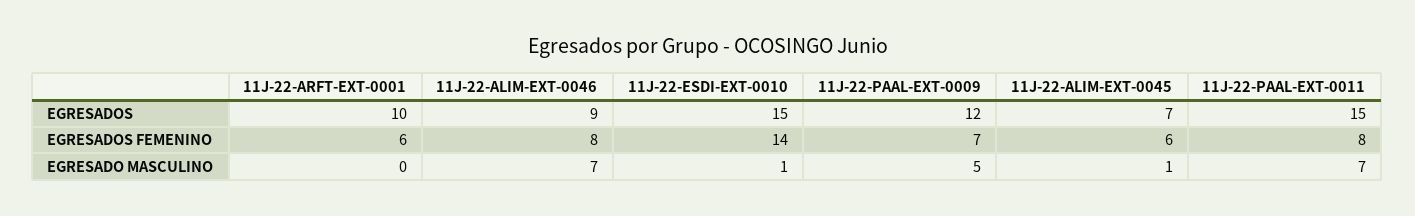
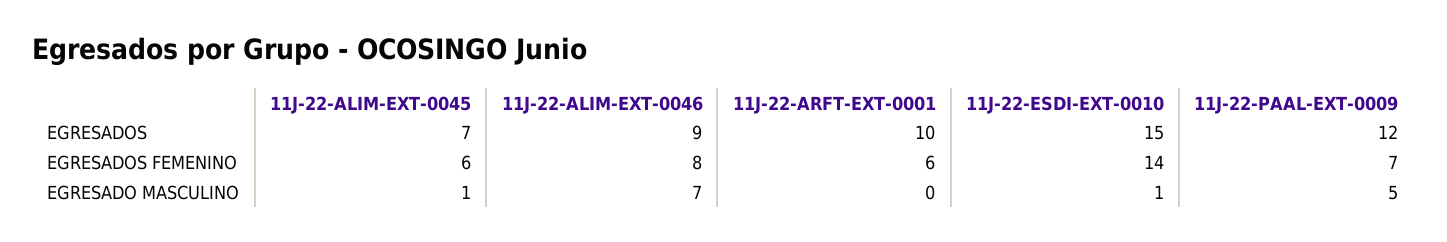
11J-22-PAAL-EXT-0011, EGRESADOS: 15 -> none
11J-22-PAAL-EXT-0011, EGRESADOS FEMENINO: 8 -> none
11J-22-PAAL-EXT-0011, EGRESADO MASCULINO: 7 -> none

